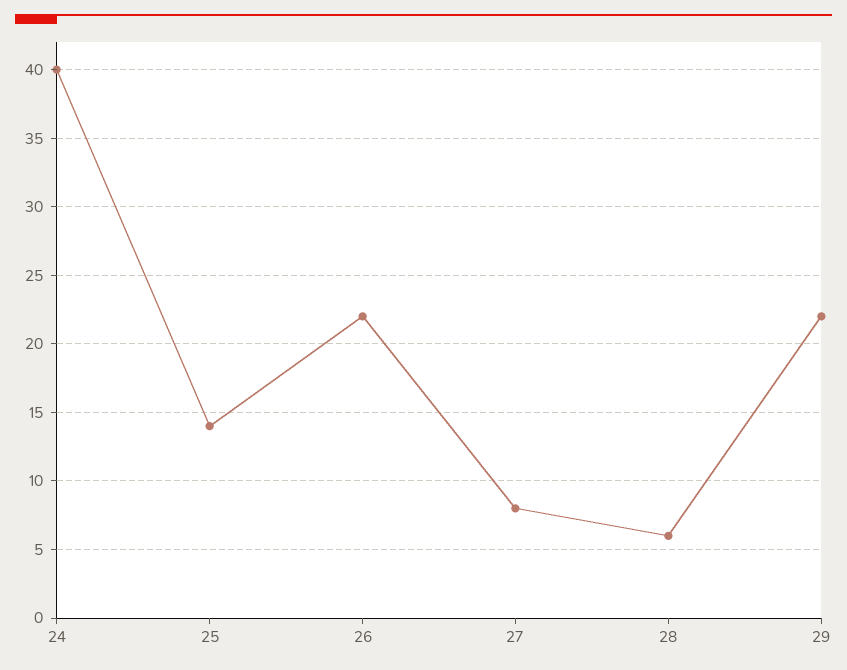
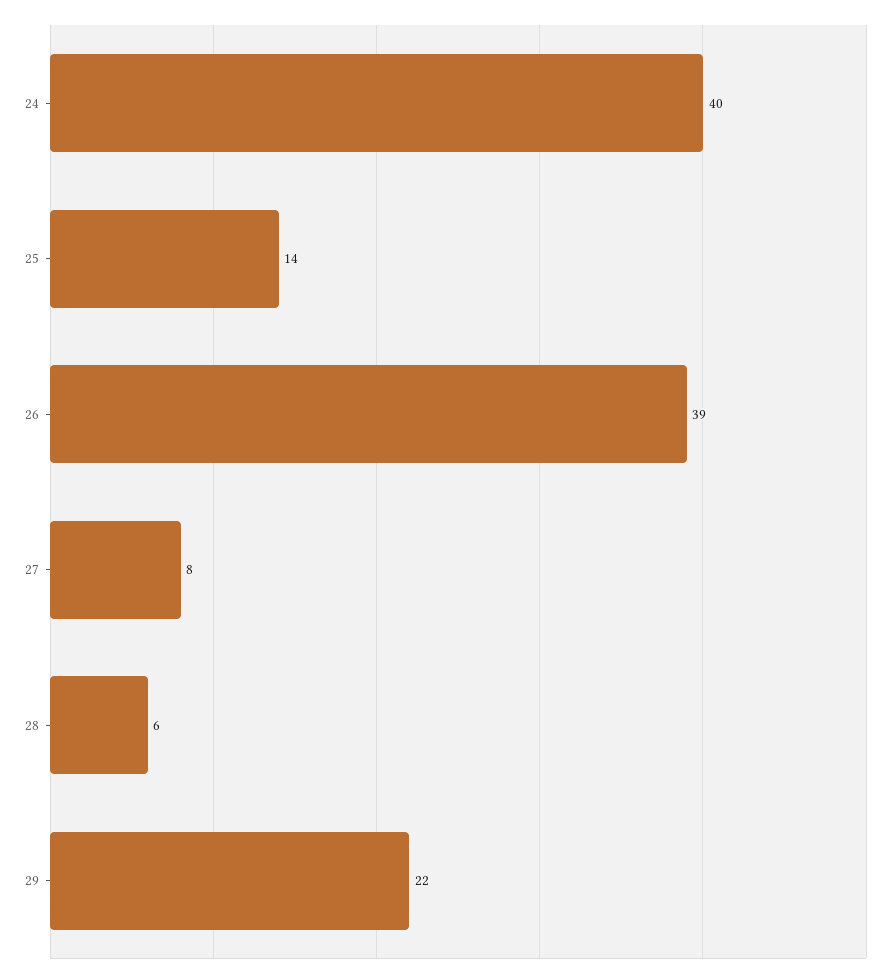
26: 22 -> 39

